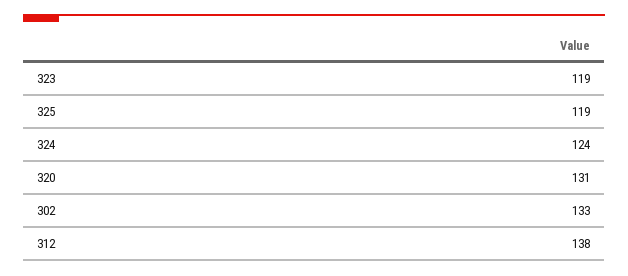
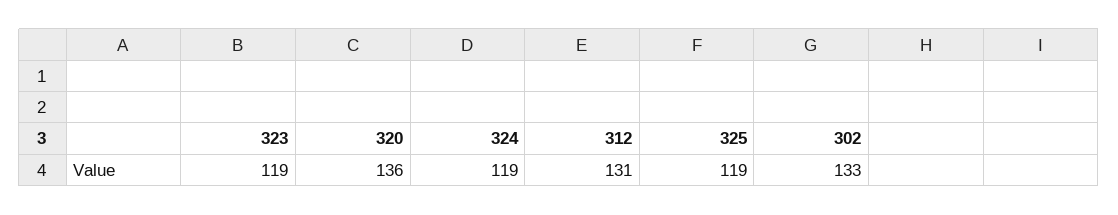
324: 124 -> 119
320: 131 -> 136
312: 138 -> 131

